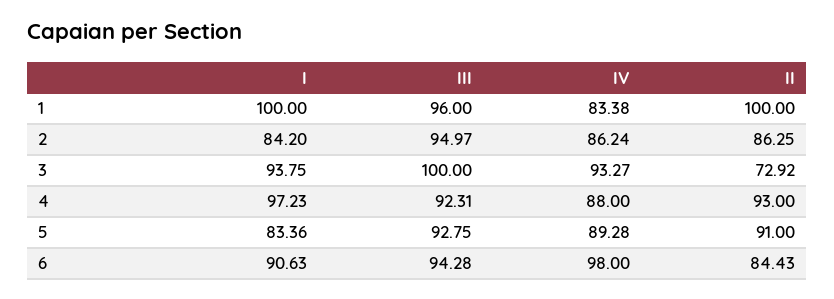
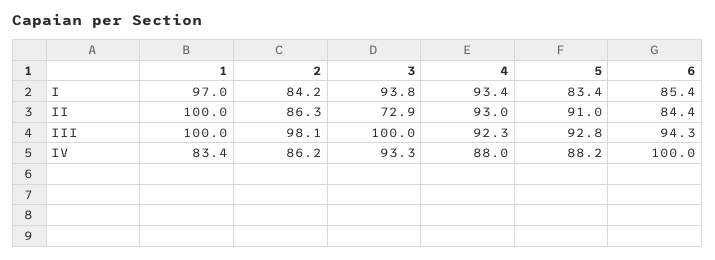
I, 1: 100 -> 97
III, 1: 96 -> 100
III, 2: 94.97 -> 98.1
I, 4: 97.23 -> 93.4
IV, 5: 89.28 -> 88.2
I, 6: 90.63 -> 85.4
IV, 6: 98 -> 100

